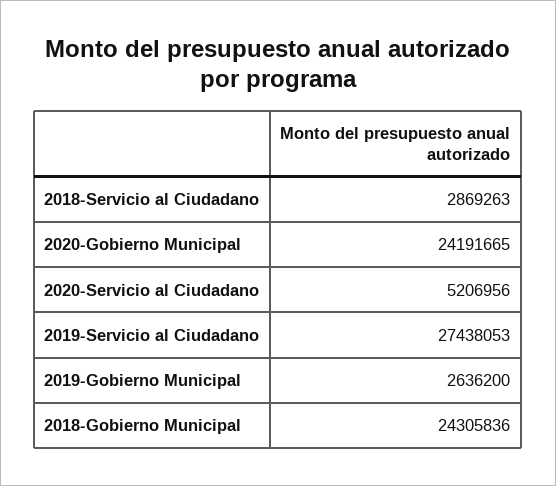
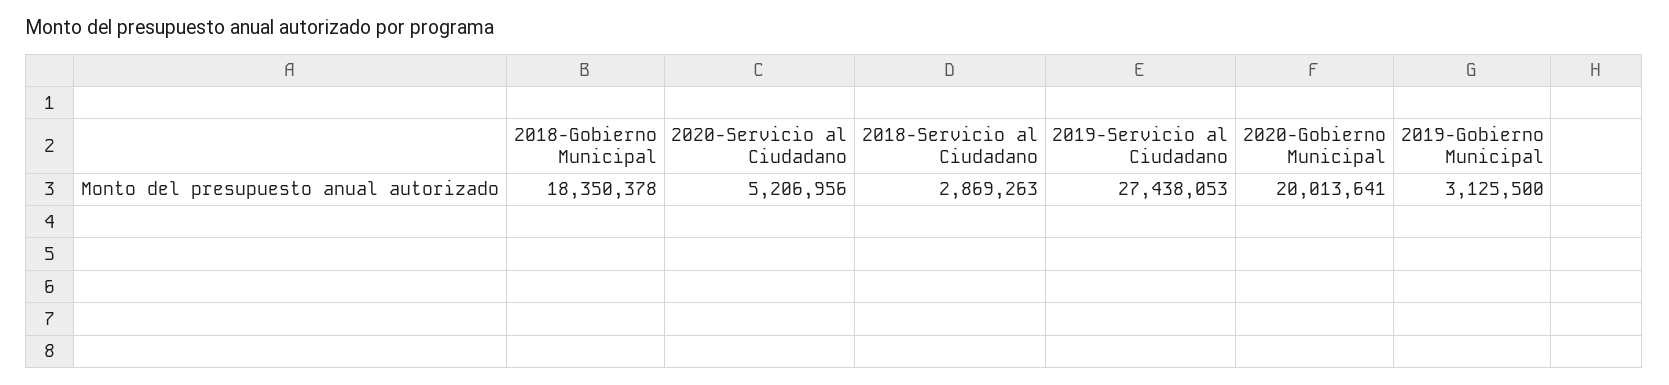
2020-Gobierno Municipal: 24191665 -> 20013641
2019-Gobierno Municipal: 2636200 -> 3125500
2018-Gobierno Municipal: 24305836 -> 18350378

